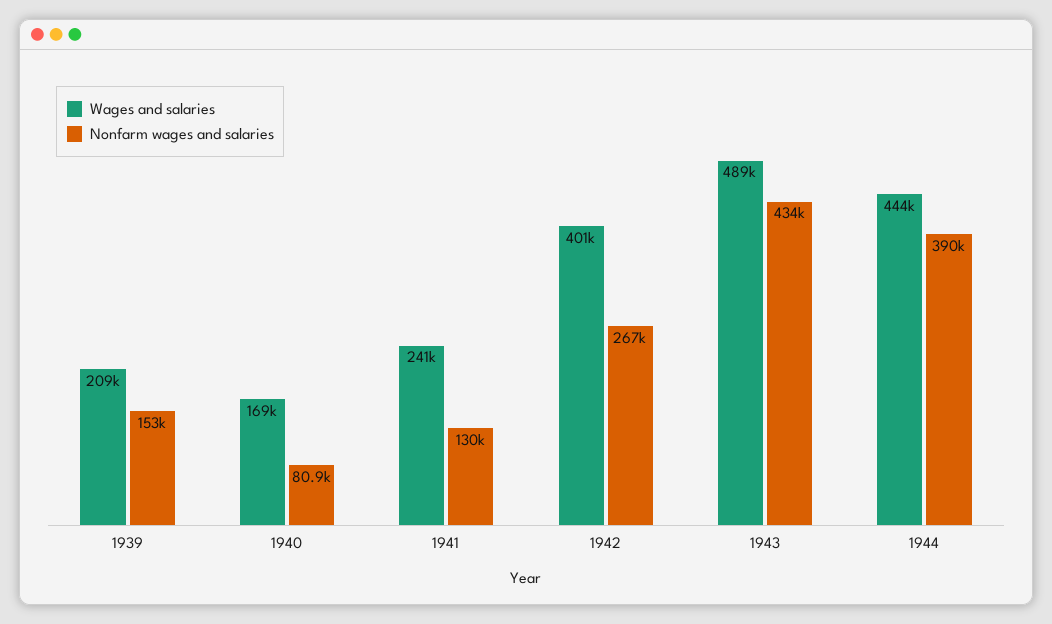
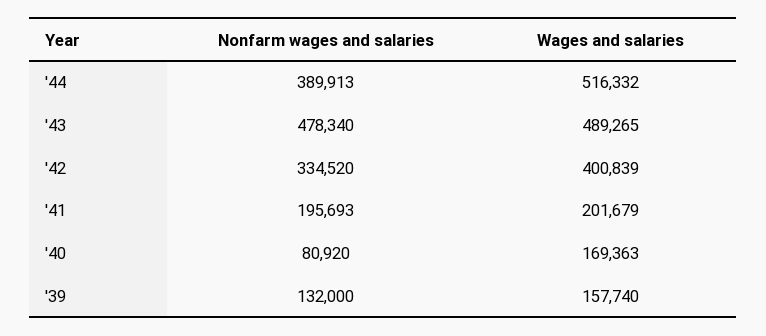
Wages and salaries, 1939: 209000 -> 157740
Nonfarm wages and salaries, 1939: 153000 -> 132000
Wages and salaries, 1941: 241000 -> 201679
Nonfarm wages and salaries, 1941: 130000 -> 195693
Nonfarm wages and salaries, 1942: 267000 -> 334520
Nonfarm wages and salaries, 1943: 434000 -> 478340
Wages and salaries, 1944: 444000 -> 516332

